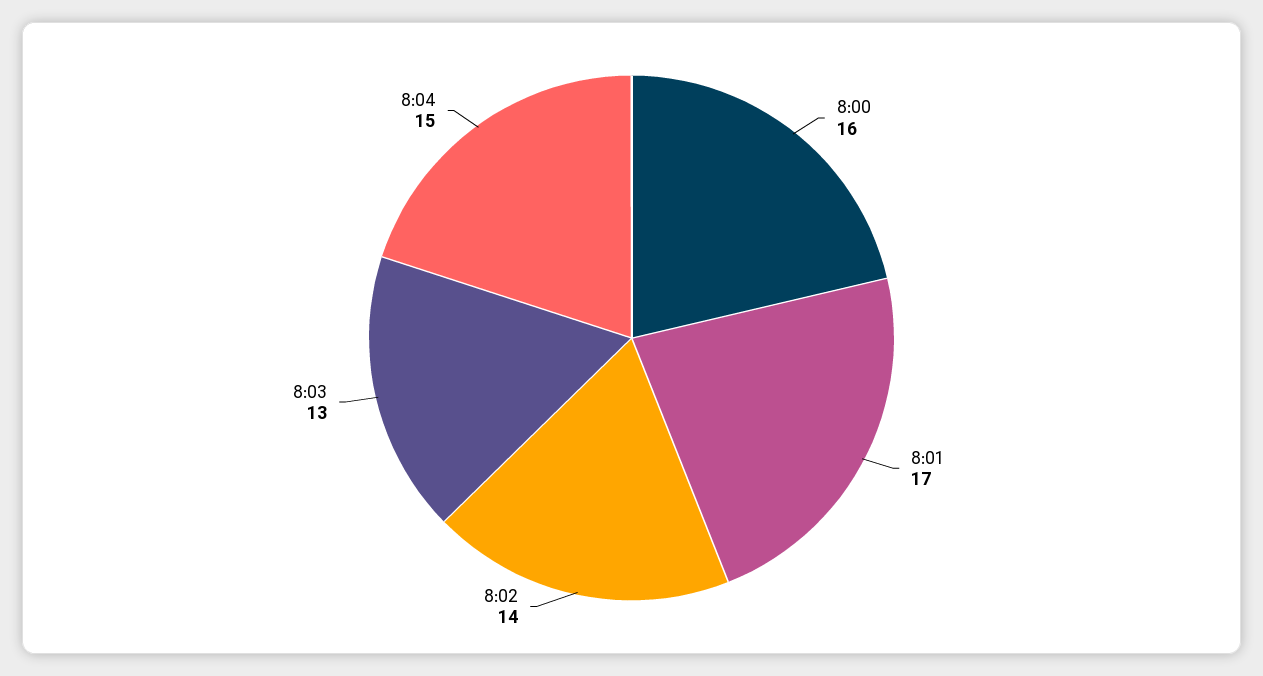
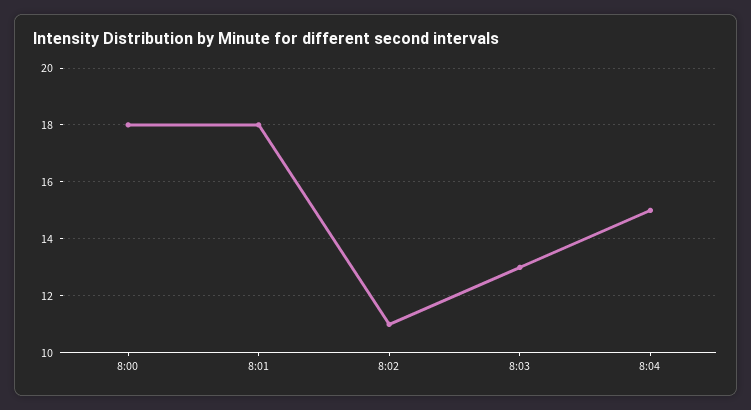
8:00: 16 -> 18
8:01: 17 -> 18
8:02: 14 -> 11

